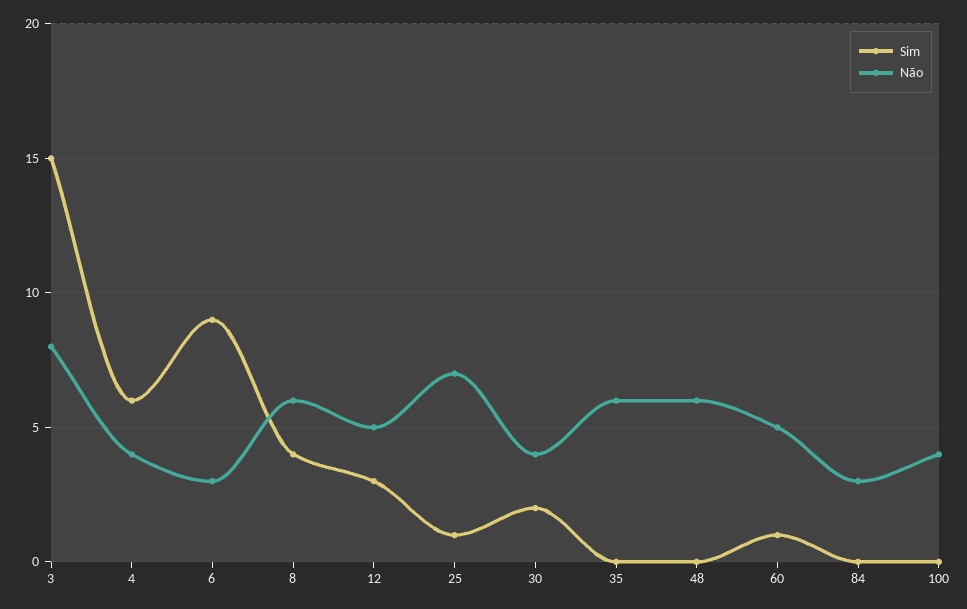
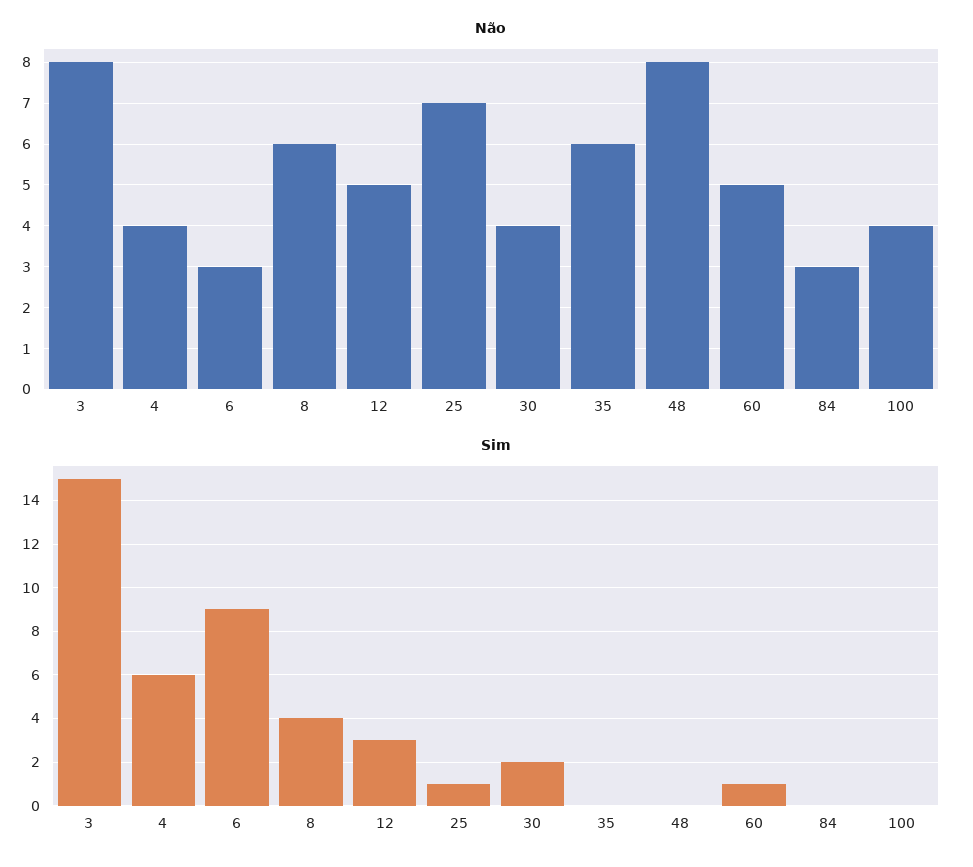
Não, 48: 6 -> 8

